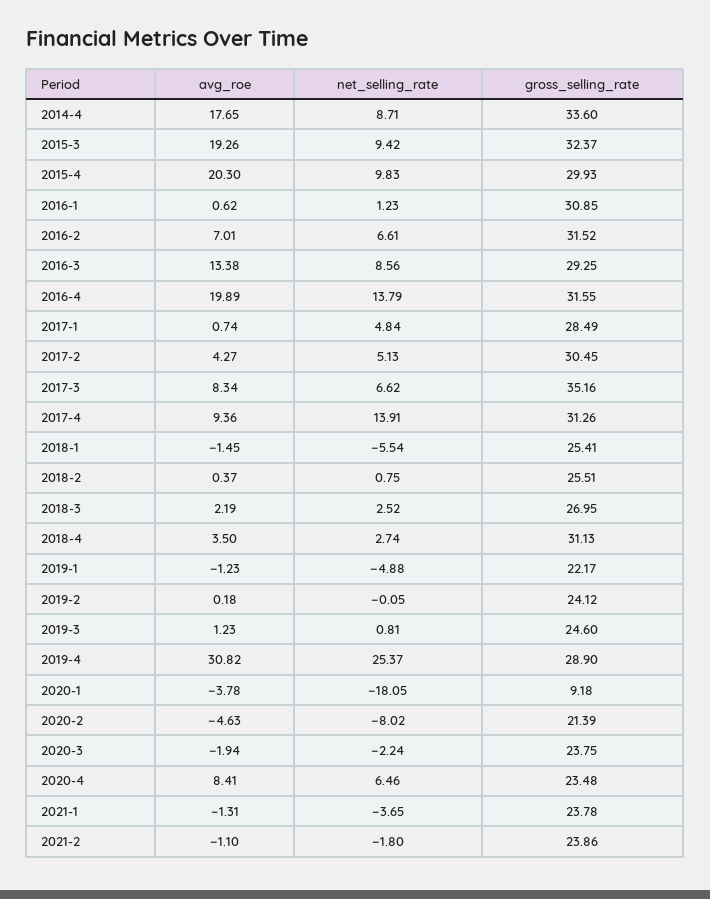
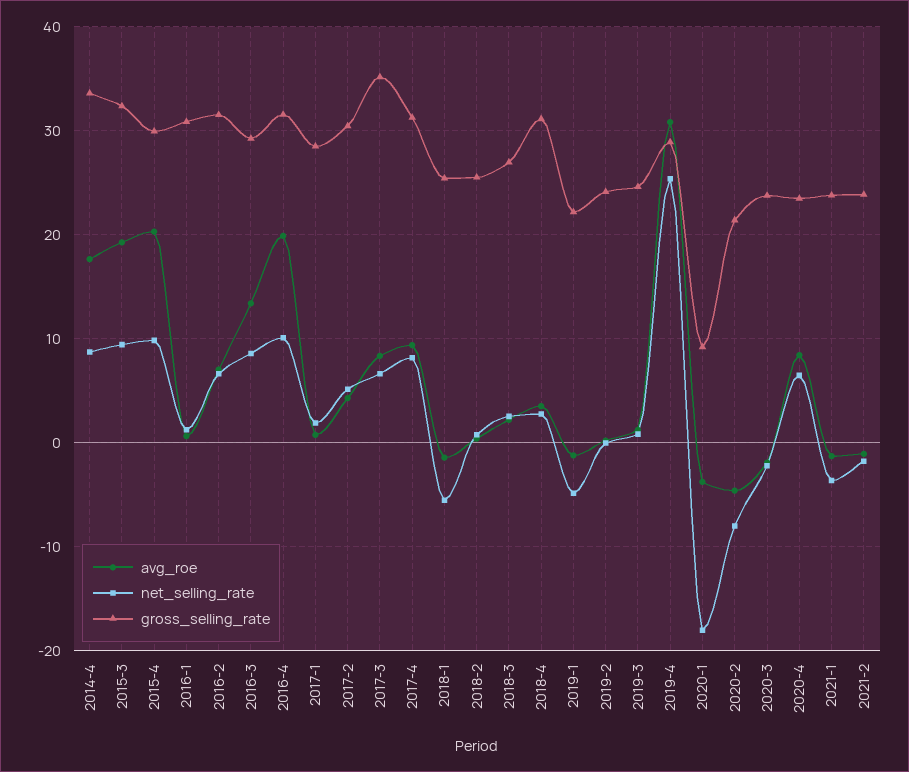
net_selling_rate, 2016-4: 13.79 -> 10
net_selling_rate, 2017-1: 4.84 -> 2
net_selling_rate, 2017-4: 13.91 -> 8

